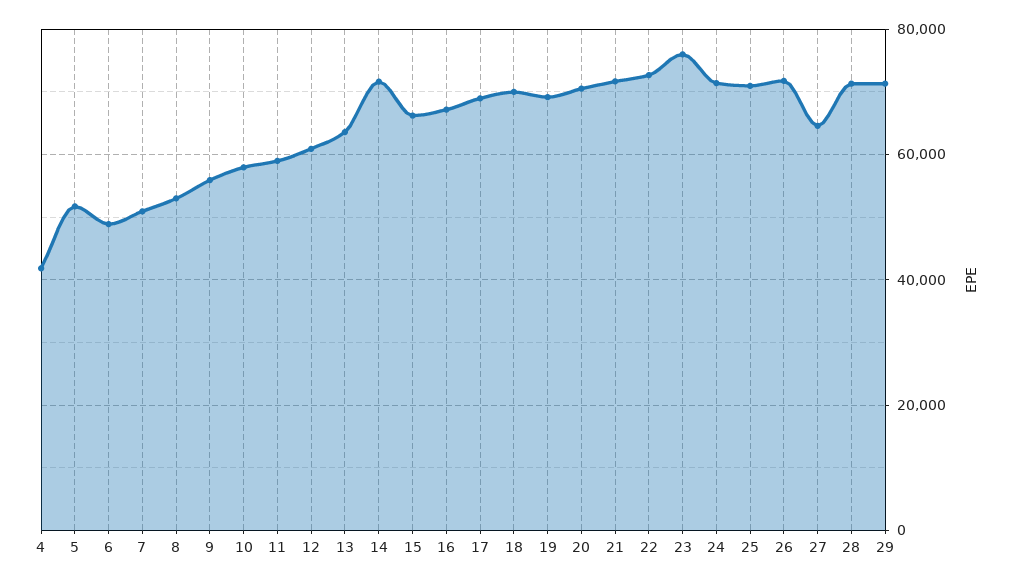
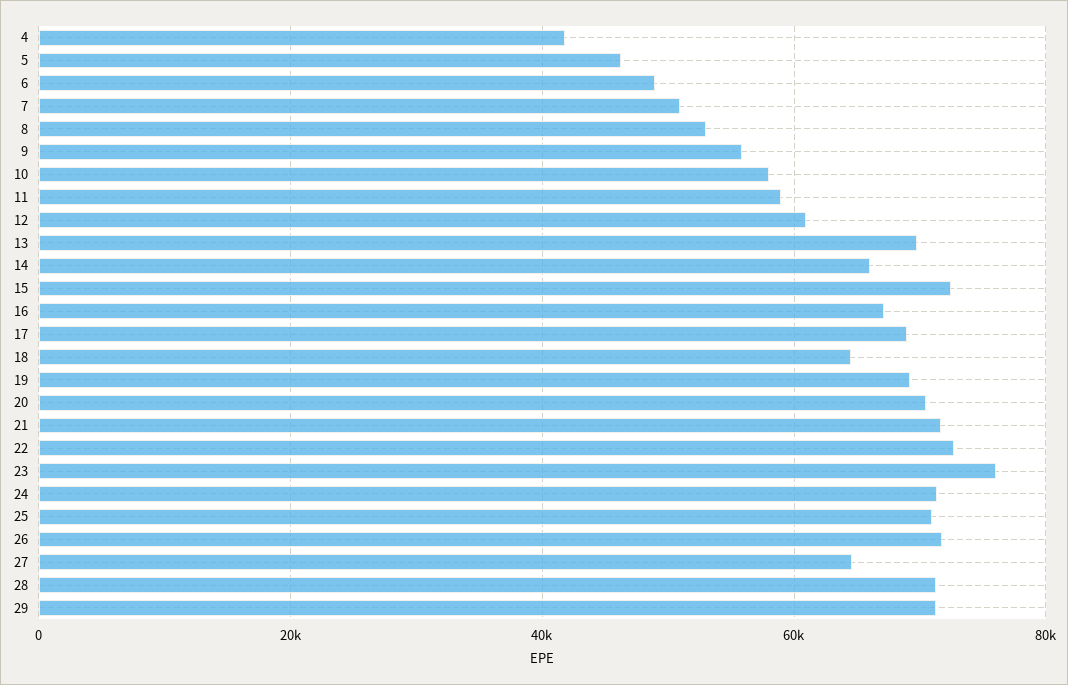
5: 52000 -> 46000
13: 64000 -> 70000
14: 72000 -> 66000
15: 66000 -> 72000
18: 70000 -> 64000

